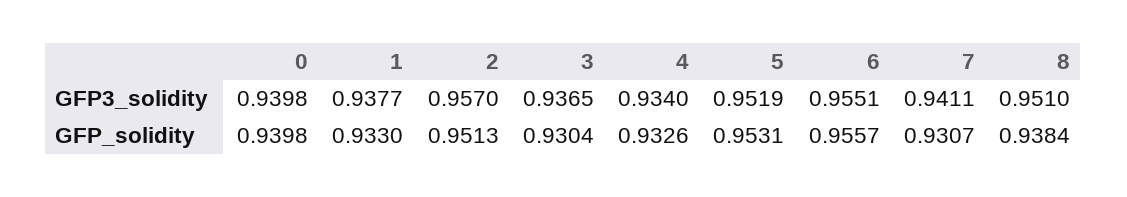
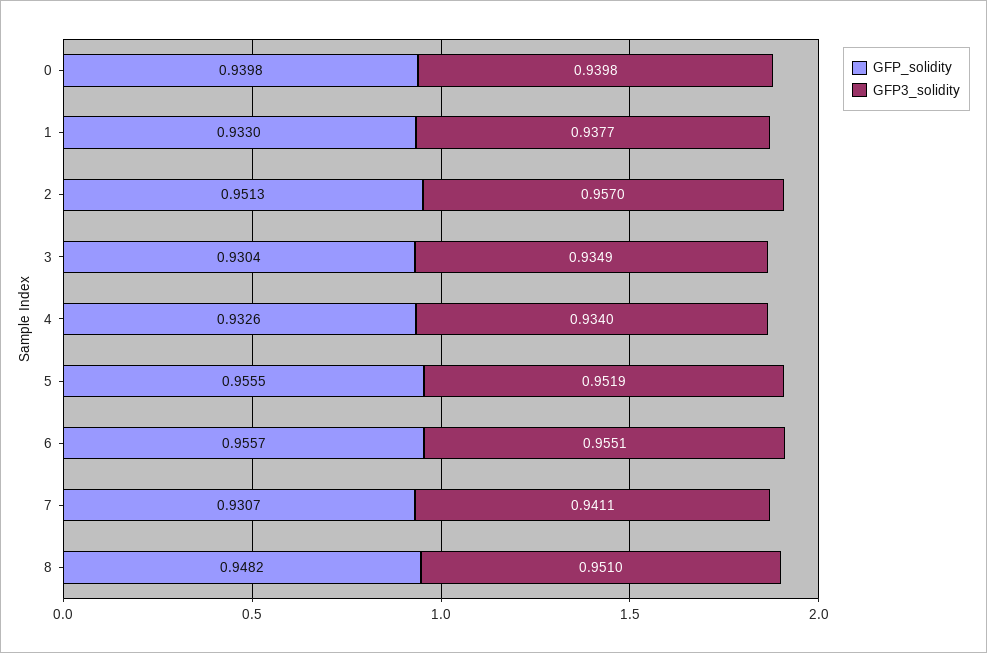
GFP3_solidity, 3: 0.9365 -> 0.9349
GFP_solidity, 5: 0.9531 -> 0.9555
GFP_solidity, 8: 0.9384 -> 0.9482

